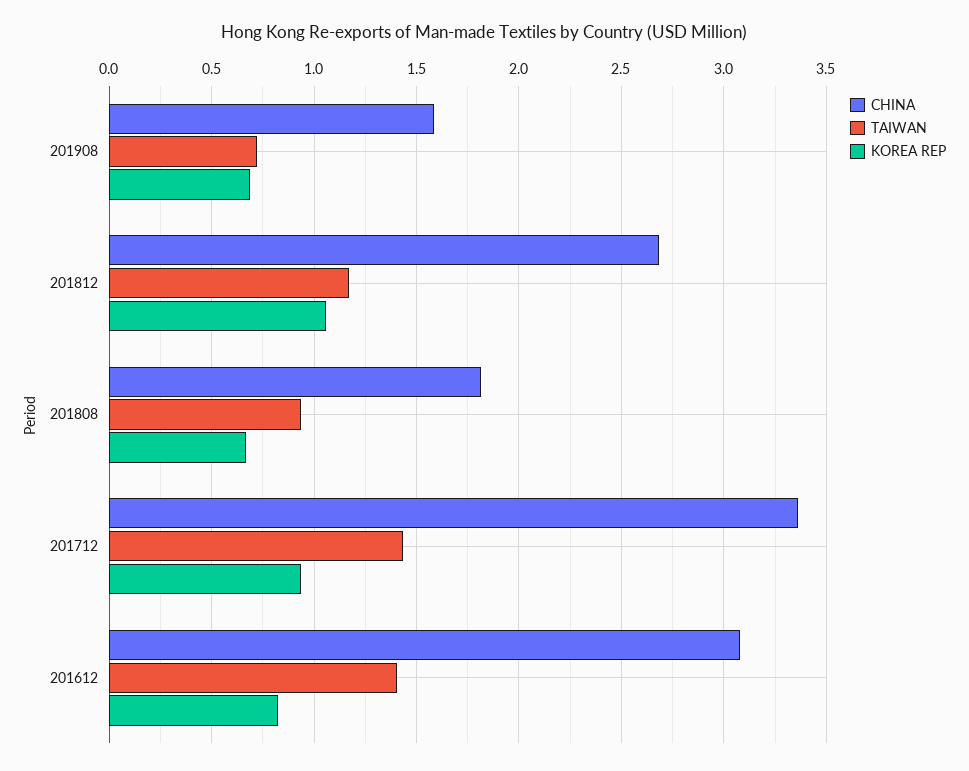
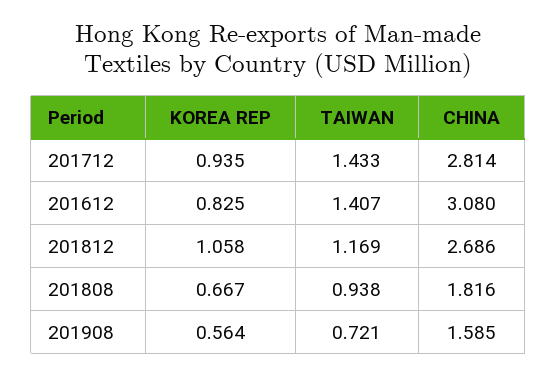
KOREA REP, 201908: 0.7 -> 0.564
CHINA, 201712: 3.35 -> 2.814

